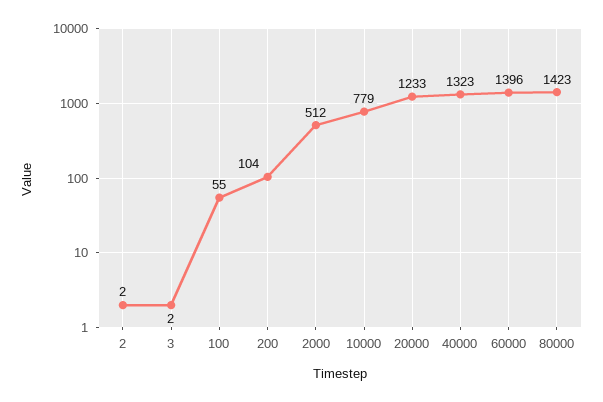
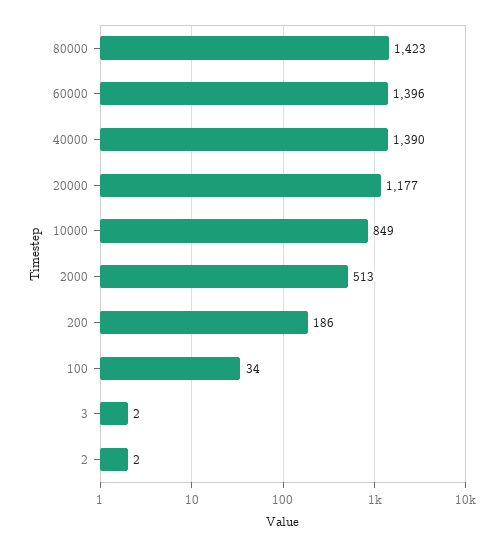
100: 55 -> 34
200: 104 -> 186
2000: 512 -> 513
10000: 779 -> 849
20000: 1233 -> 1177
40000: 1323 -> 1390

